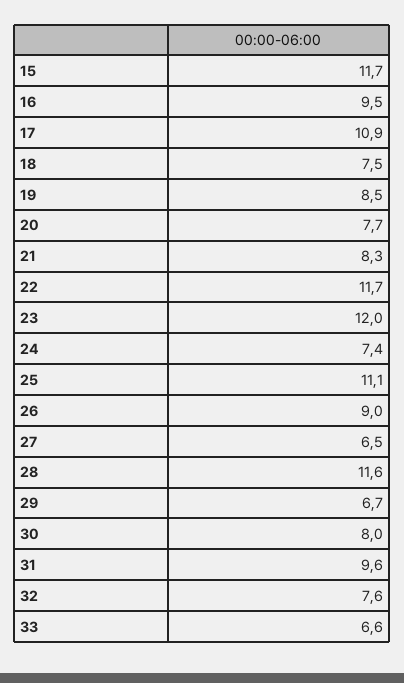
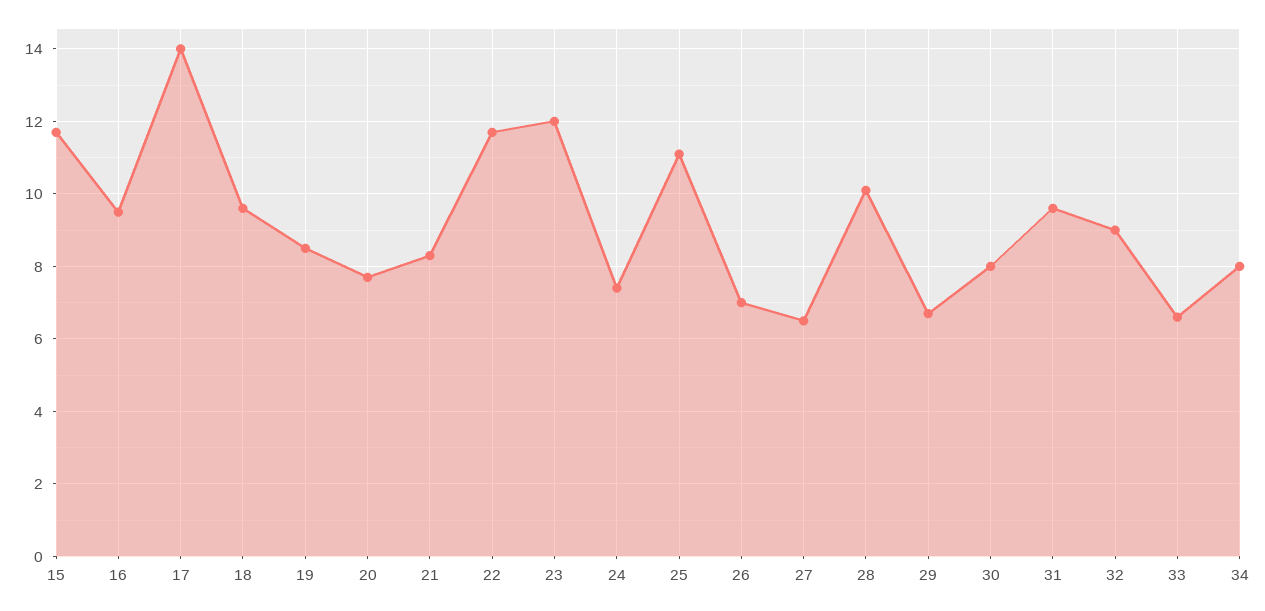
17: 10.9 -> 14
18: 7.5 -> 9.5
26: 9 -> 7
28: 11.6 -> 10
32: 7.6 -> 9
34: none -> 8

